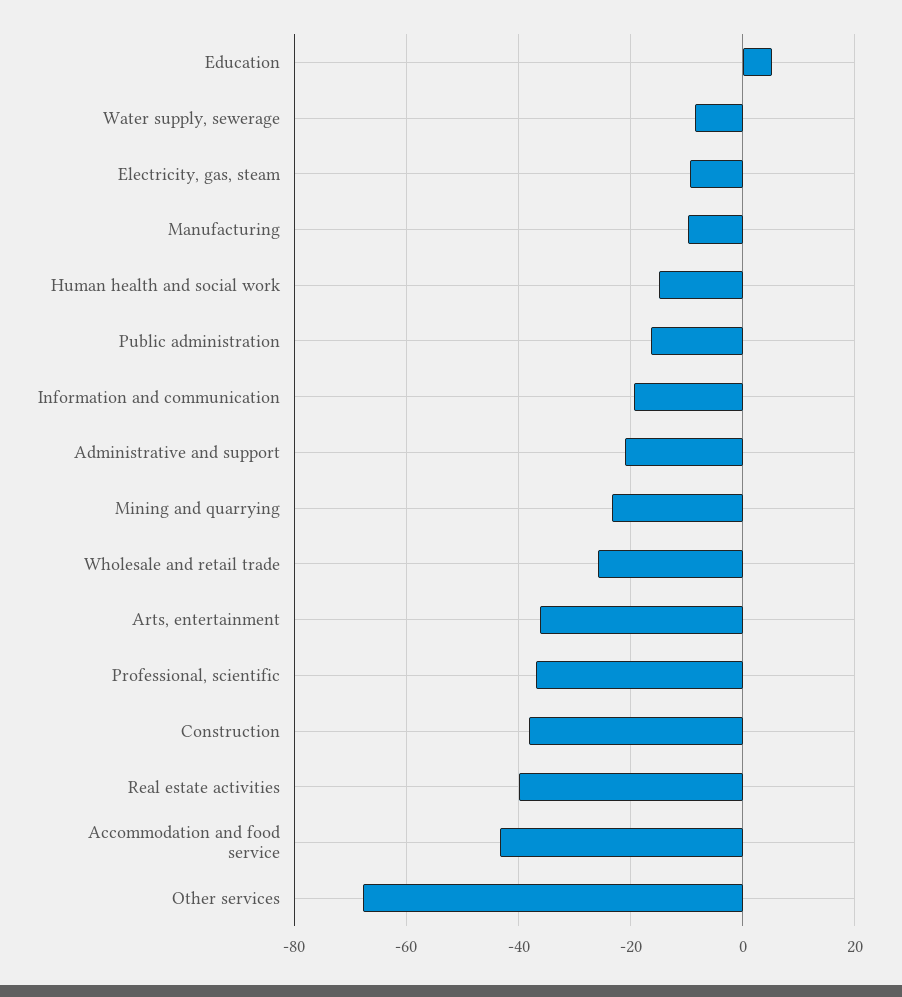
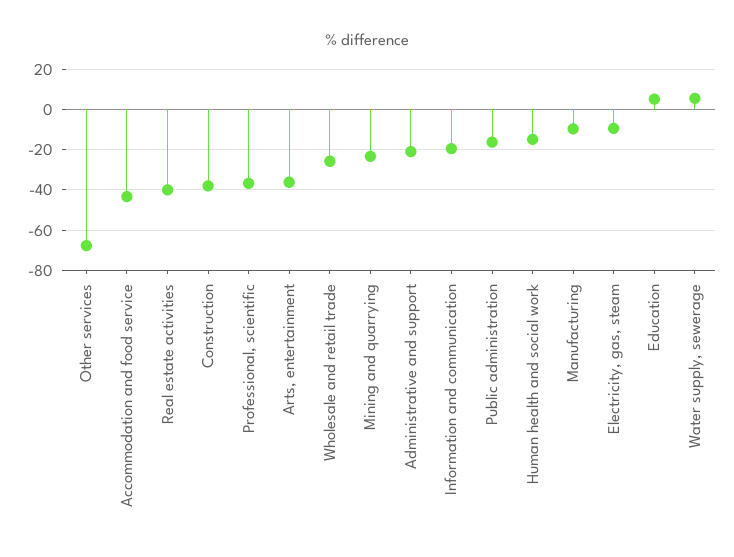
Water supply, sewerage: -8 -> 5

